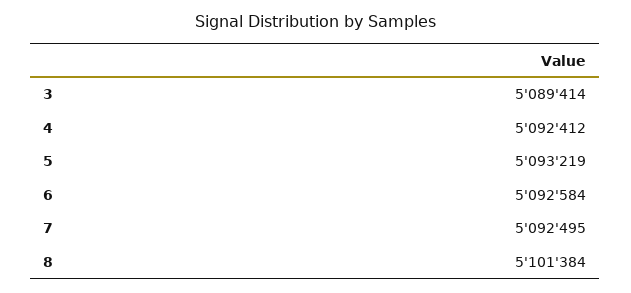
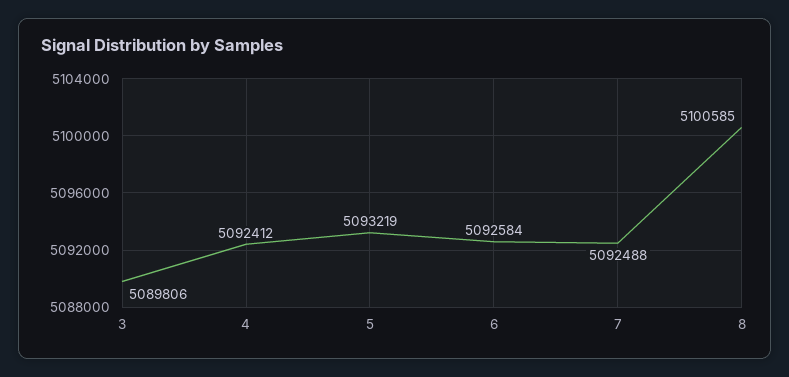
3: 5089414 -> 5089806
7: 5092495 -> 5092488
8: 5101384 -> 5100585

